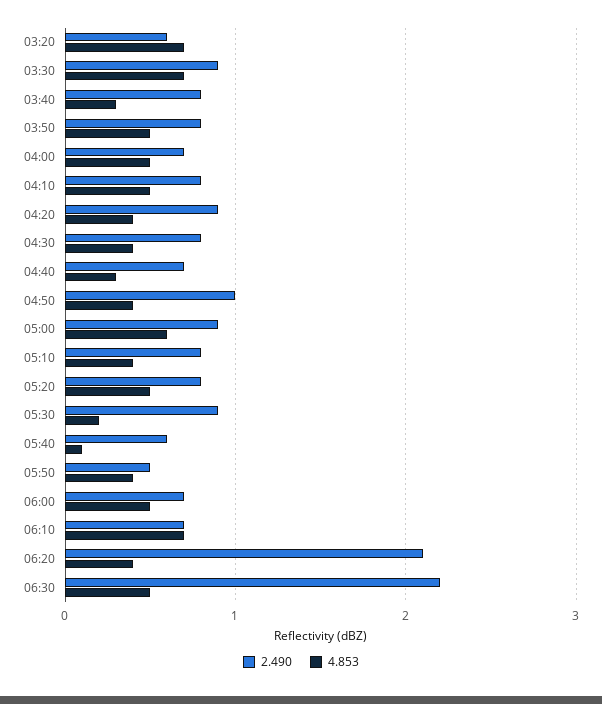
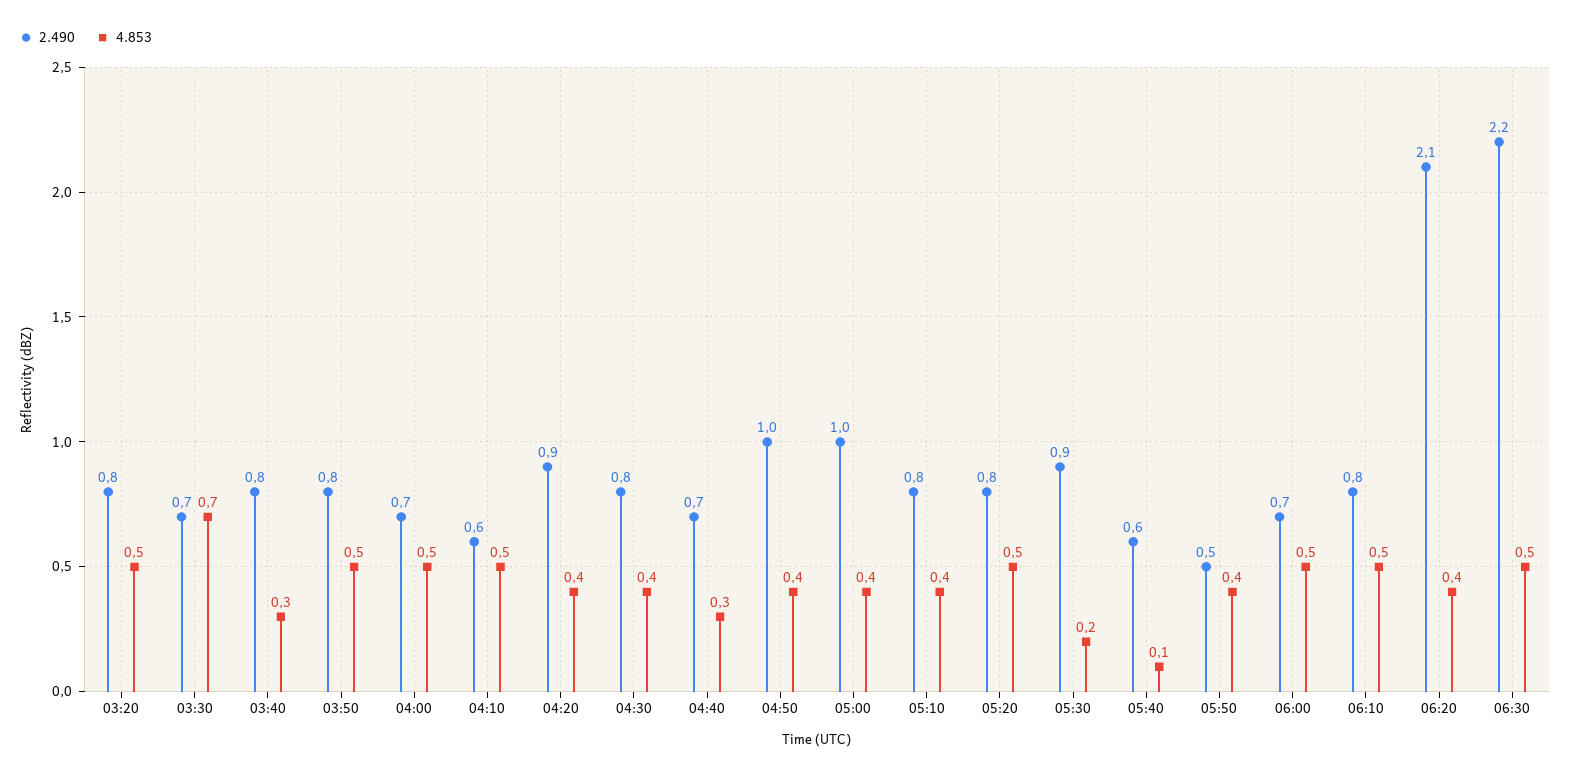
2.490, 03:20: 0.6 -> 0.8
4.853, 03:20: 0.7 -> 0.5
2.490, 03:30: 0.9 -> 0.7
2.490, 04:10: 0.8 -> 0.6
2.490, 05:00: 0.9 -> 1
4.853, 05:00: 0.6 -> 0.4
2.490, 06:10: 0.7 -> 0.8
4.853, 06:10: 0.7 -> 0.5

